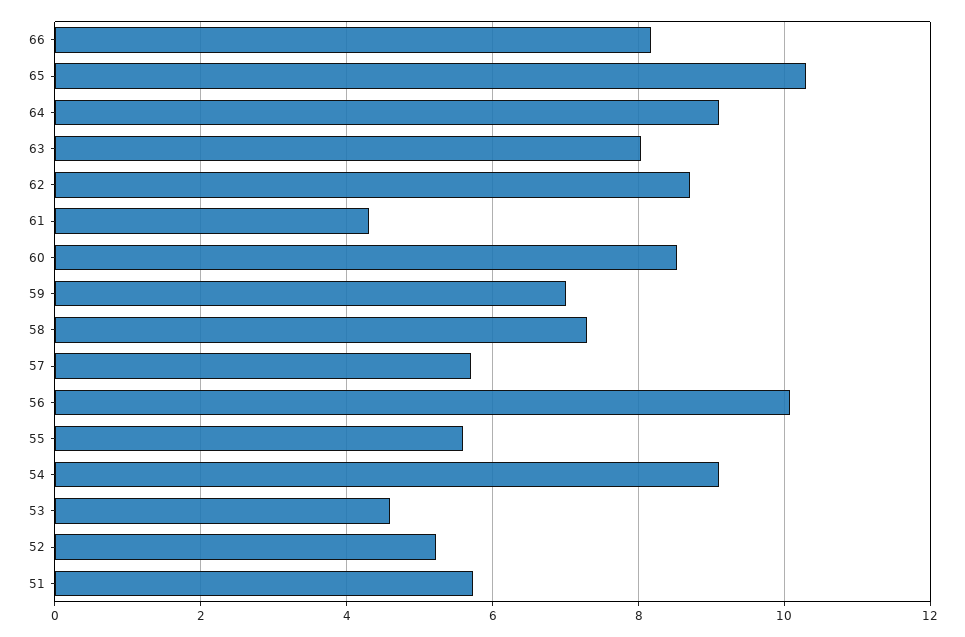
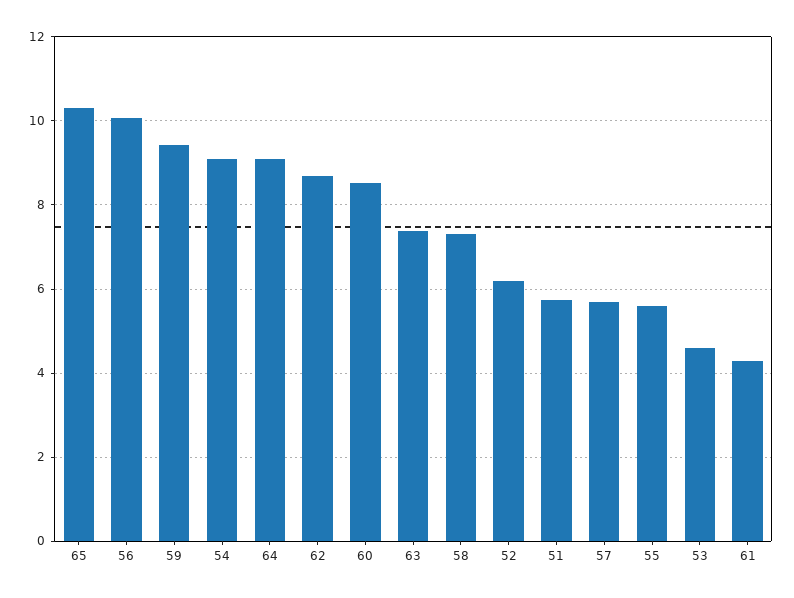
66: 8.2 -> none
63: 8 -> 7.4
59: 7 -> 9.4
52: 5.2 -> 6.2

